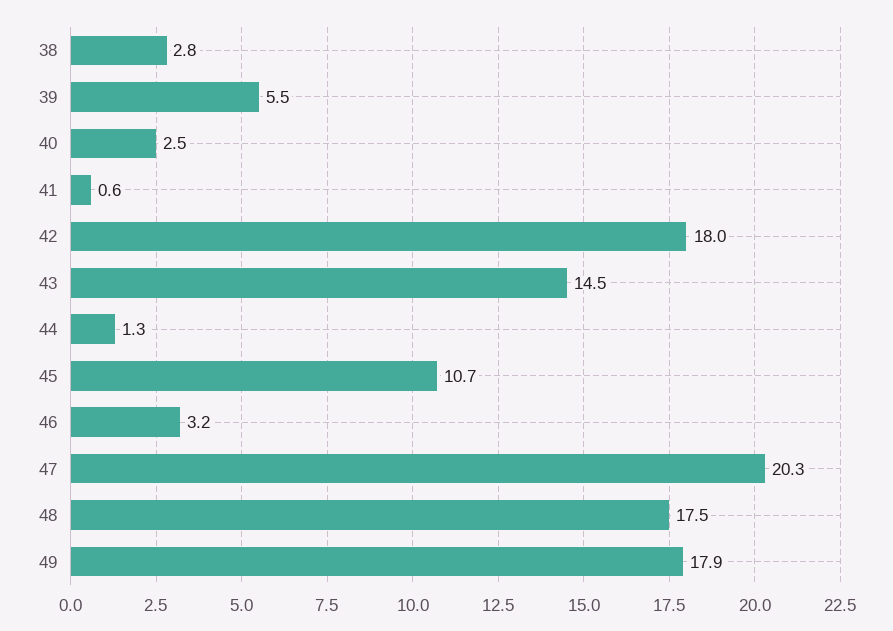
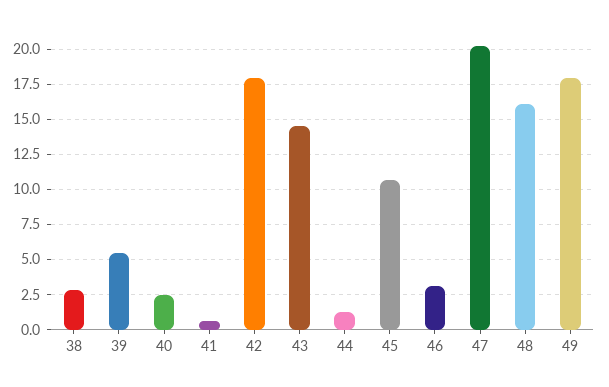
48: 17.5 -> 16

